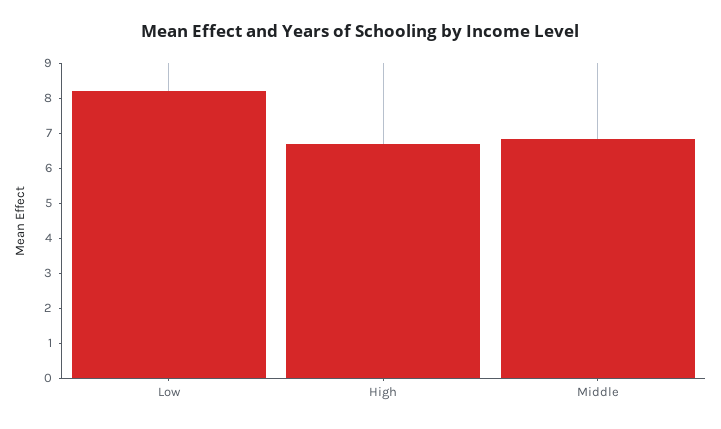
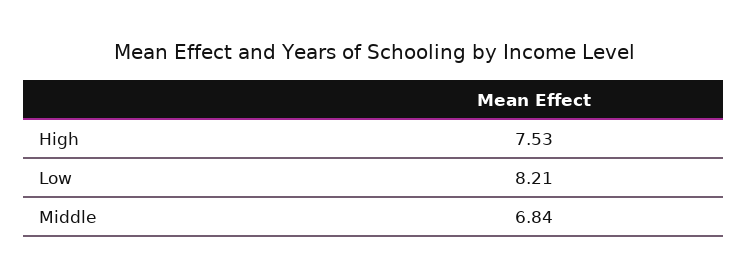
High: 6.75 -> 7.53

